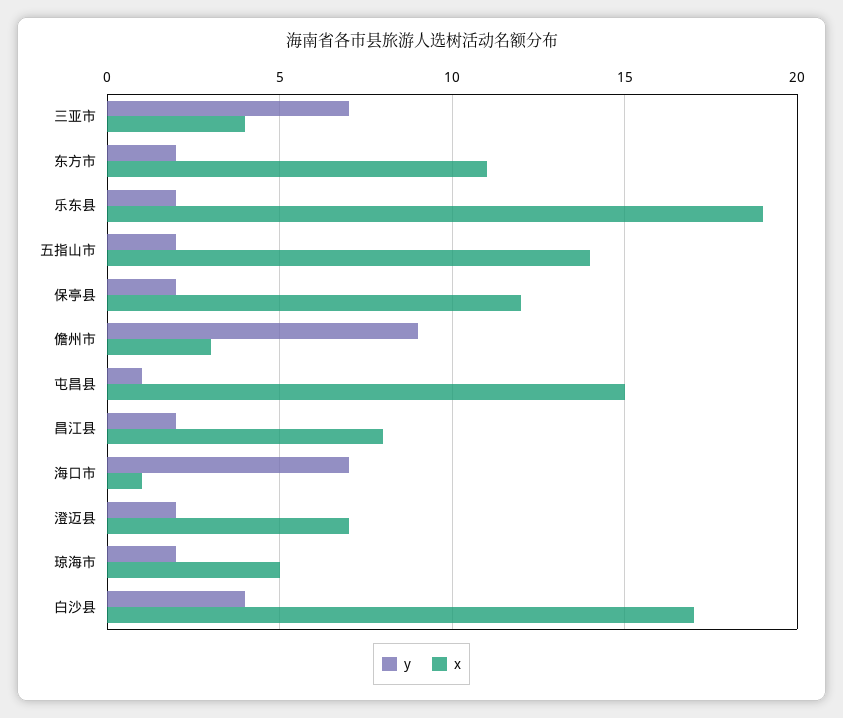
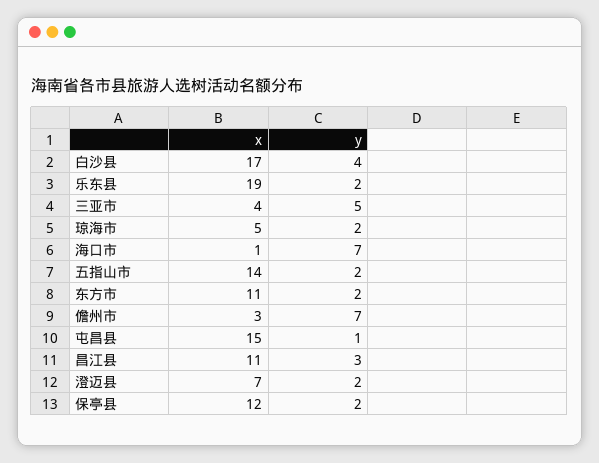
y, 三亚市: 7 -> 5
y, 儋州市: 9 -> 7
y, 昌江县: 2 -> 3
x, 昌江县: 8 -> 11

